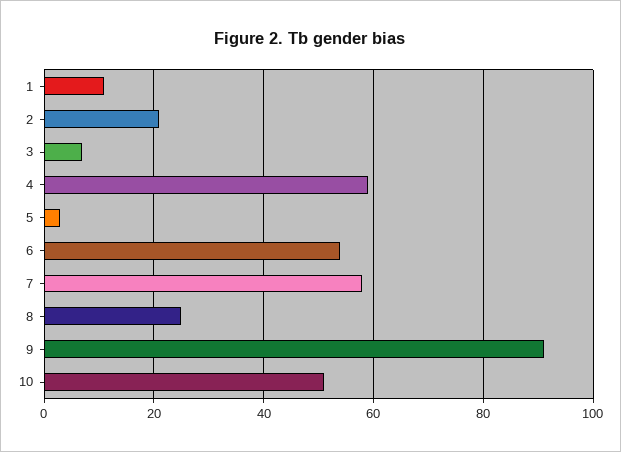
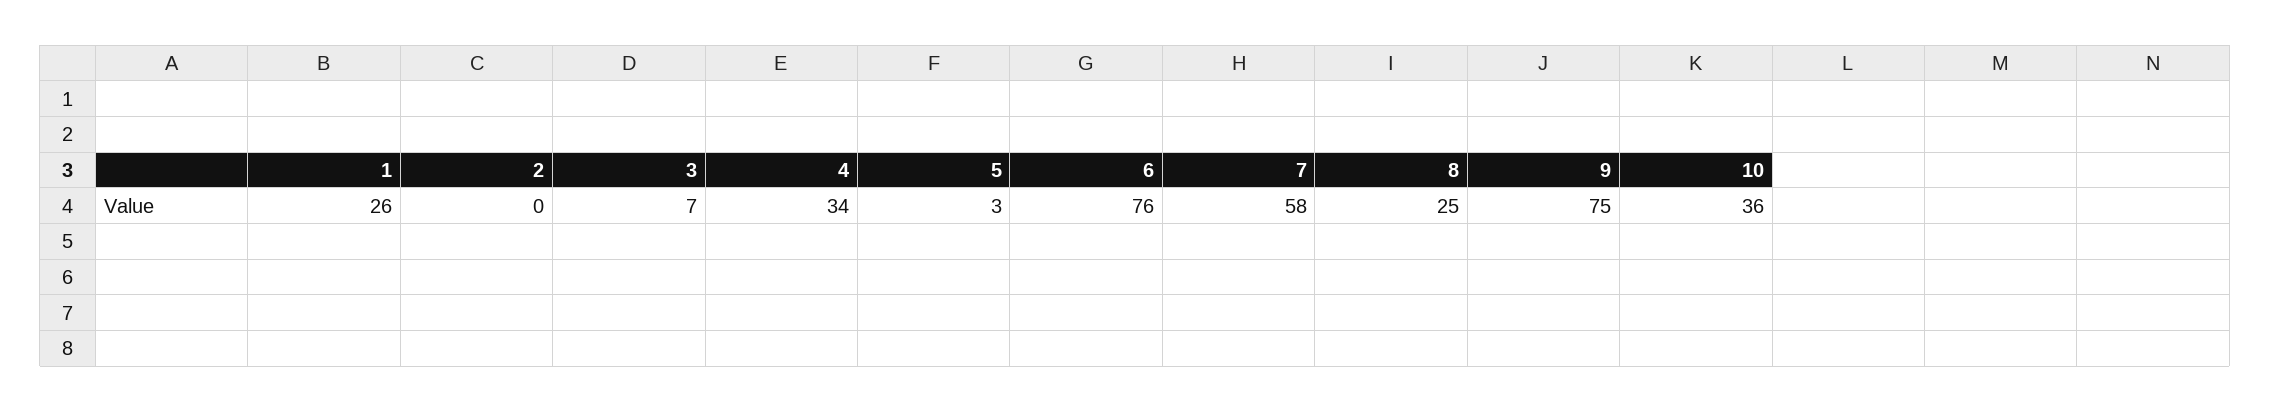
1: 10 -> 26
2: 20 -> 0
4: 60 -> 34
6: 55 -> 76
9: 90 -> 75
10: 50 -> 36

